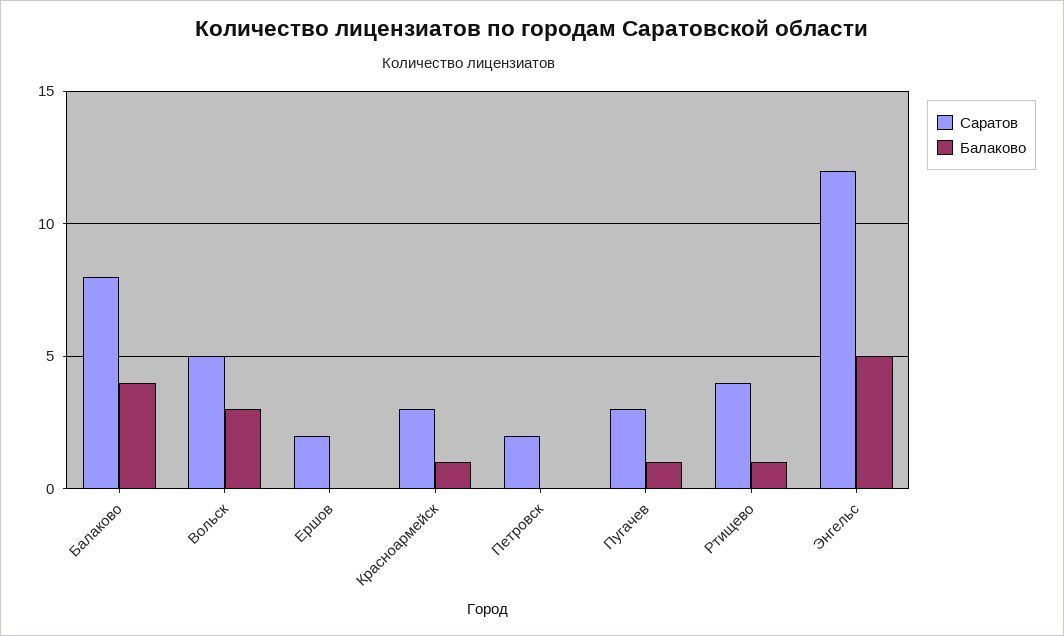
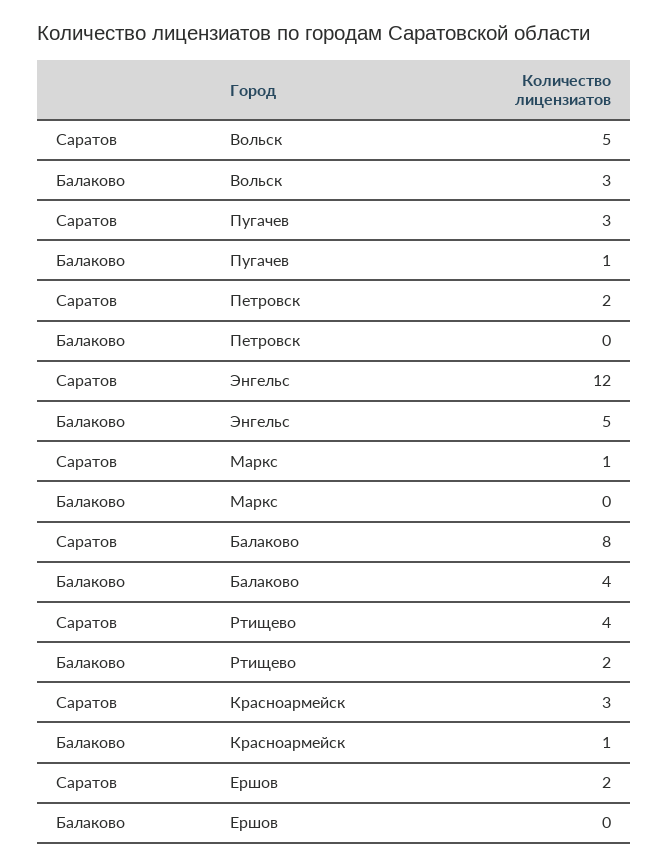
Балаково, Ртищево: 1 -> 2
Саратов, Маркс: none -> 1
Балаково, Маркс: none -> 0

